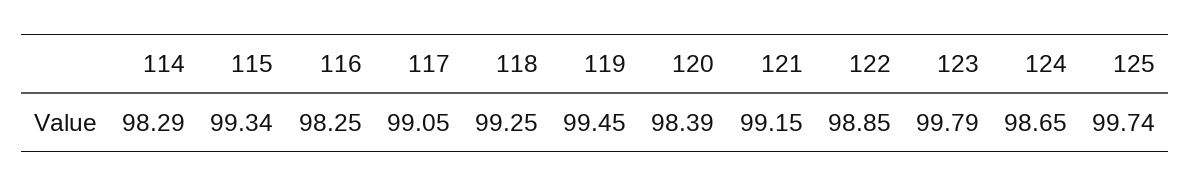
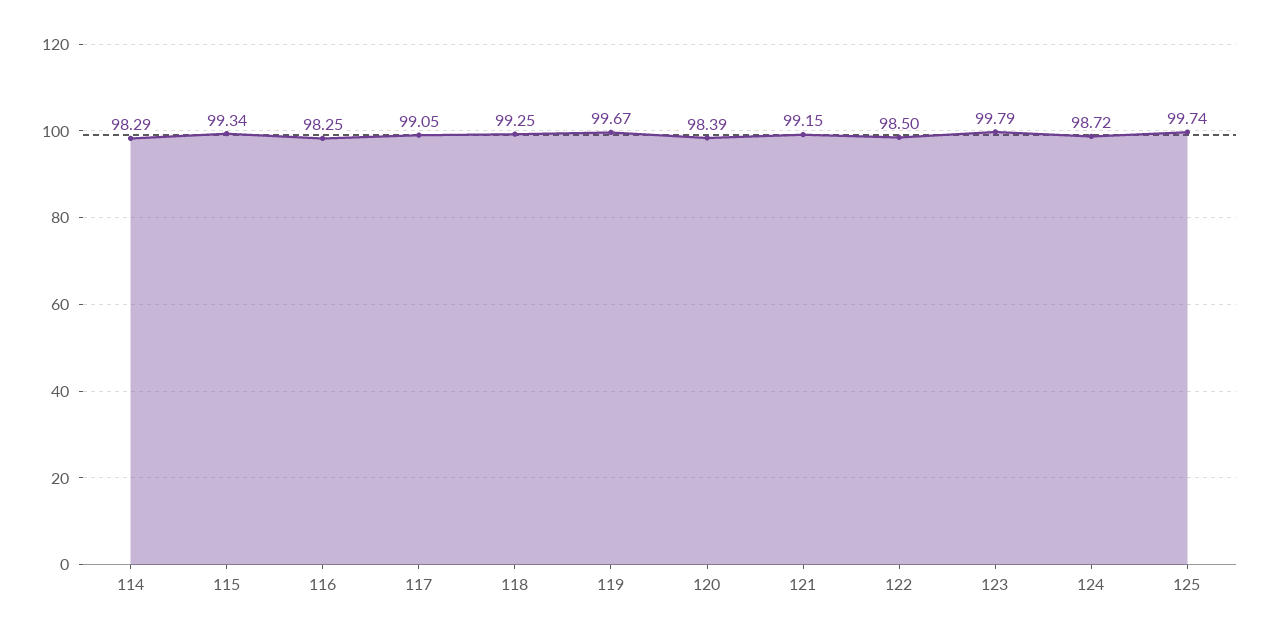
119: 99.45 -> 99.67
122: 98.85 -> 98.5
124: 98.65 -> 98.72

